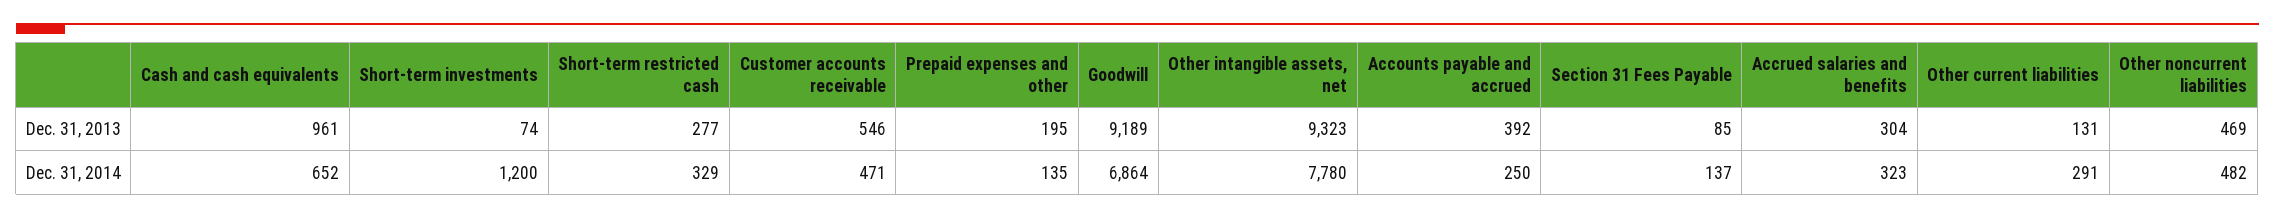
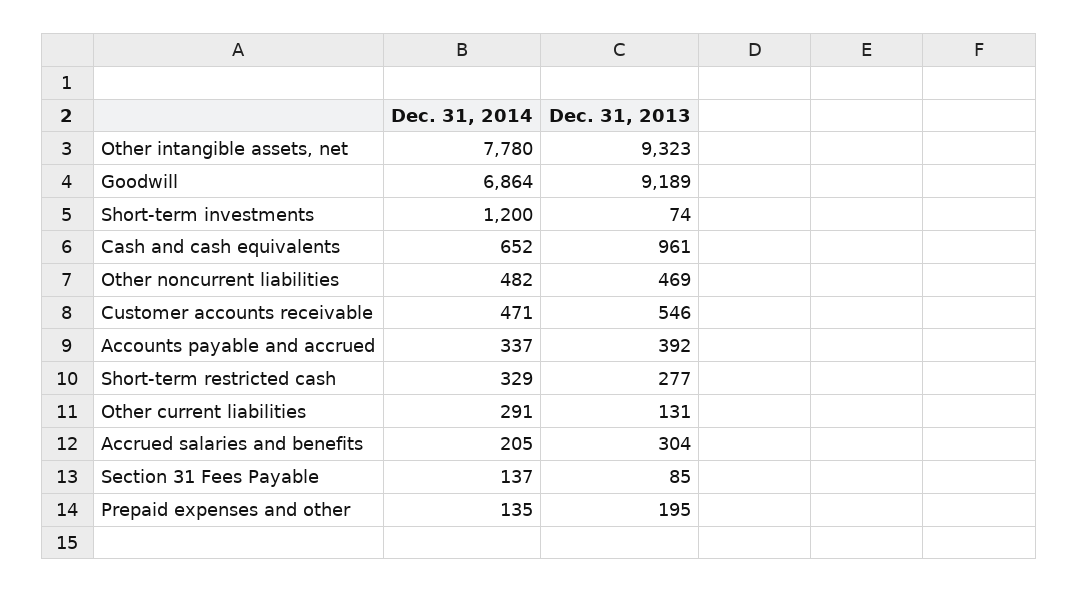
Accounts payable and accrued, Dec. 31, 2014: 250 -> 337
Accrued salaries and benefits, Dec. 31, 2014: 323 -> 205

